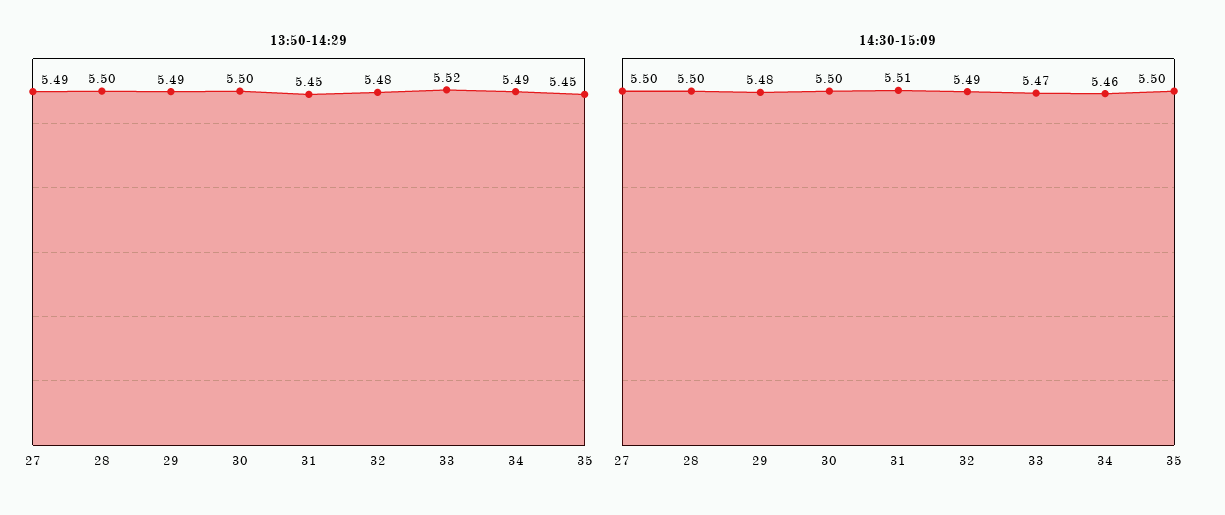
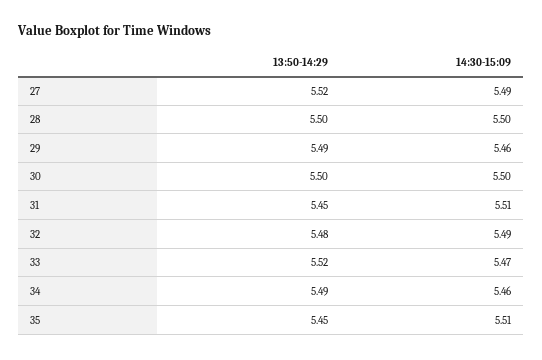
13:50-14:29, 27: 5.49 -> 5.52
14:30-15:09, 27: 5.5 -> 5.49
14:30-15:09, 29: 5.48 -> 5.46
14:30-15:09, 35: 5.5 -> 5.51

